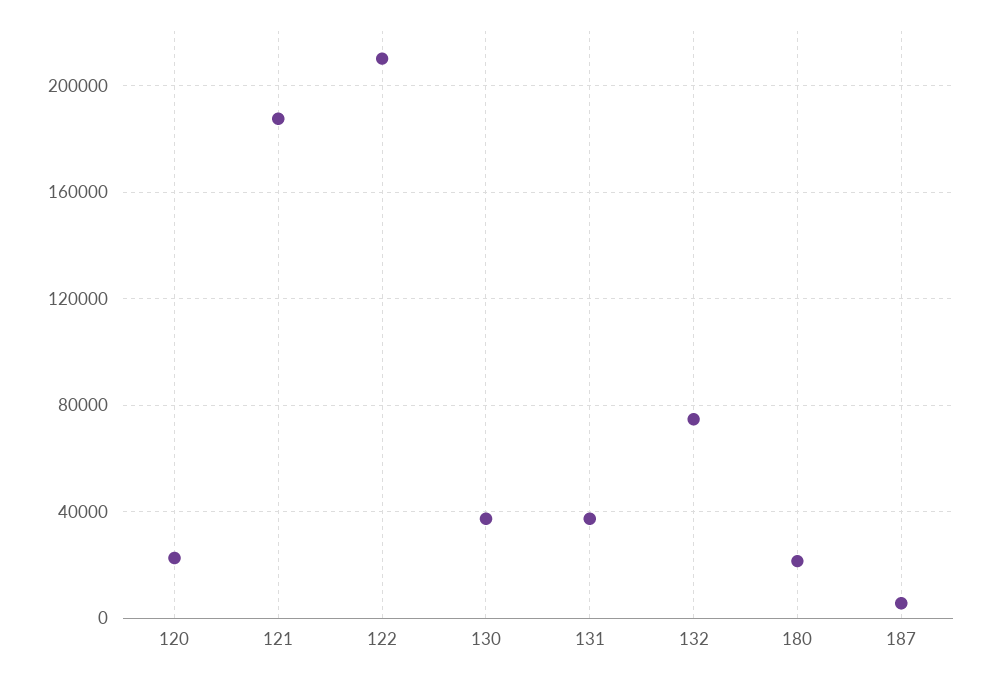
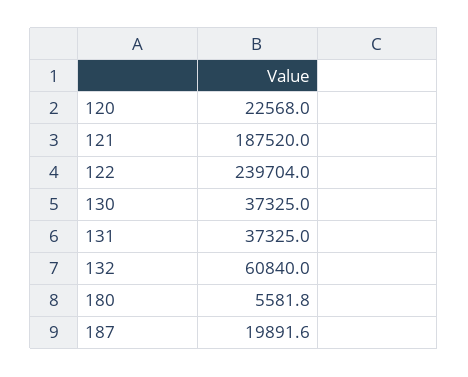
122: 210000 -> 239704
132: 75000 -> 60840
180: 20000 -> 5581.8
187: 5000 -> 19891.6

